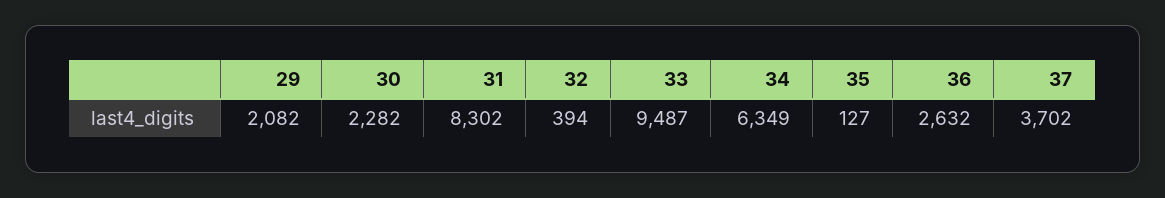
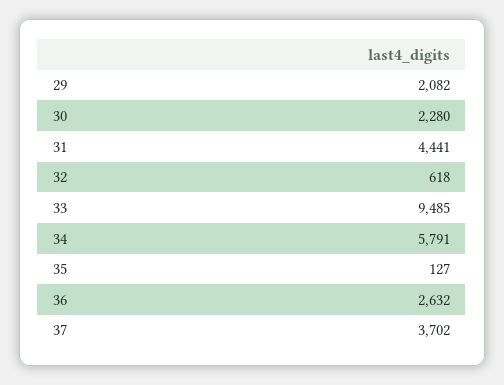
30: 2282 -> 2280
31: 8302 -> 4441
32: 394 -> 618
33: 9487 -> 9485
34: 6349 -> 5791

